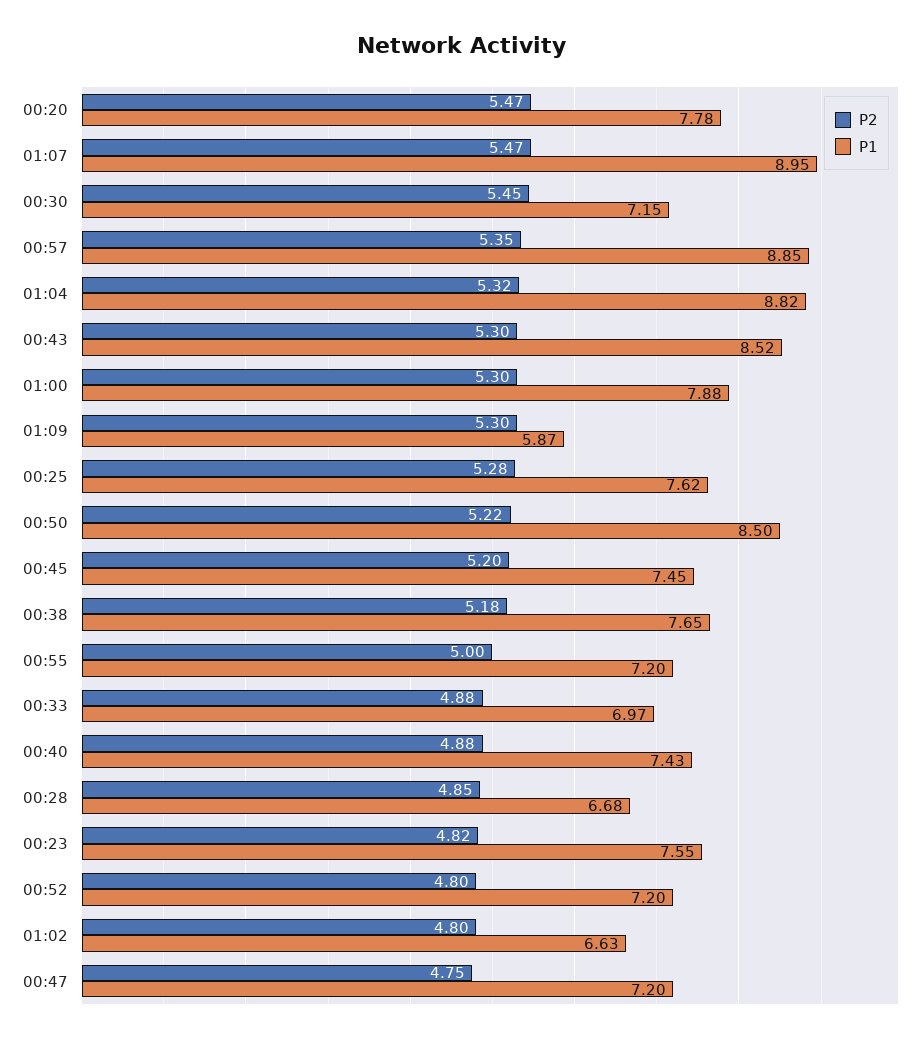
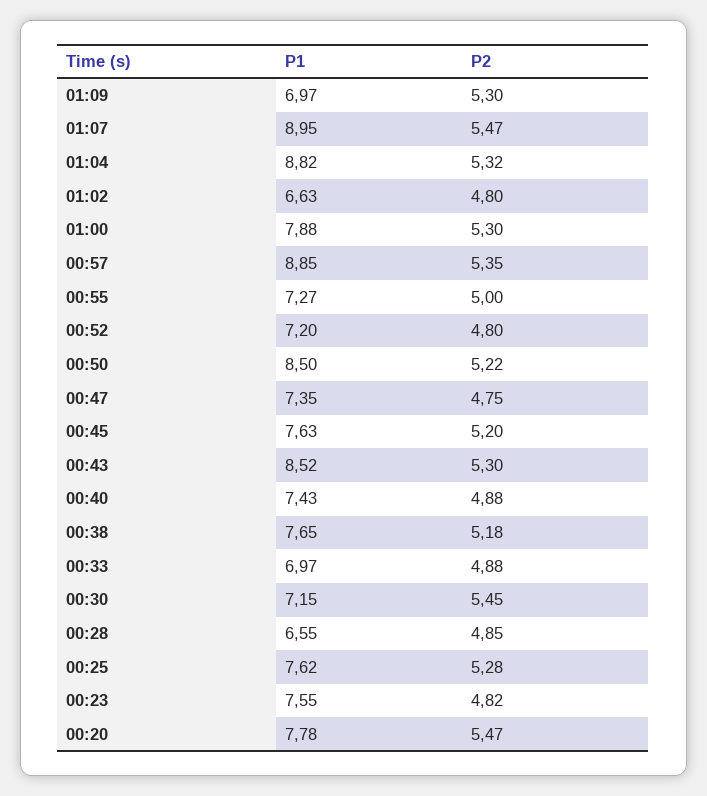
P1, 01:09: 5.87 -> 6.97
P1, 00:45: 7.45 -> 7.63
P1, 00:55: 7.2 -> 7.27
P1, 00:28: 6.68 -> 6.55
P1, 00:47: 7.2 -> 7.35

